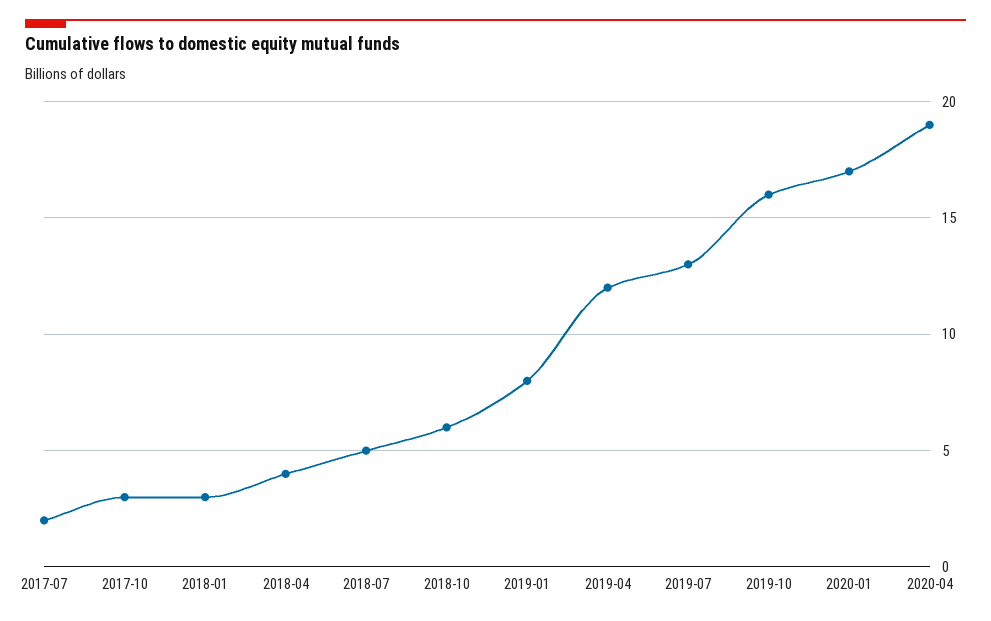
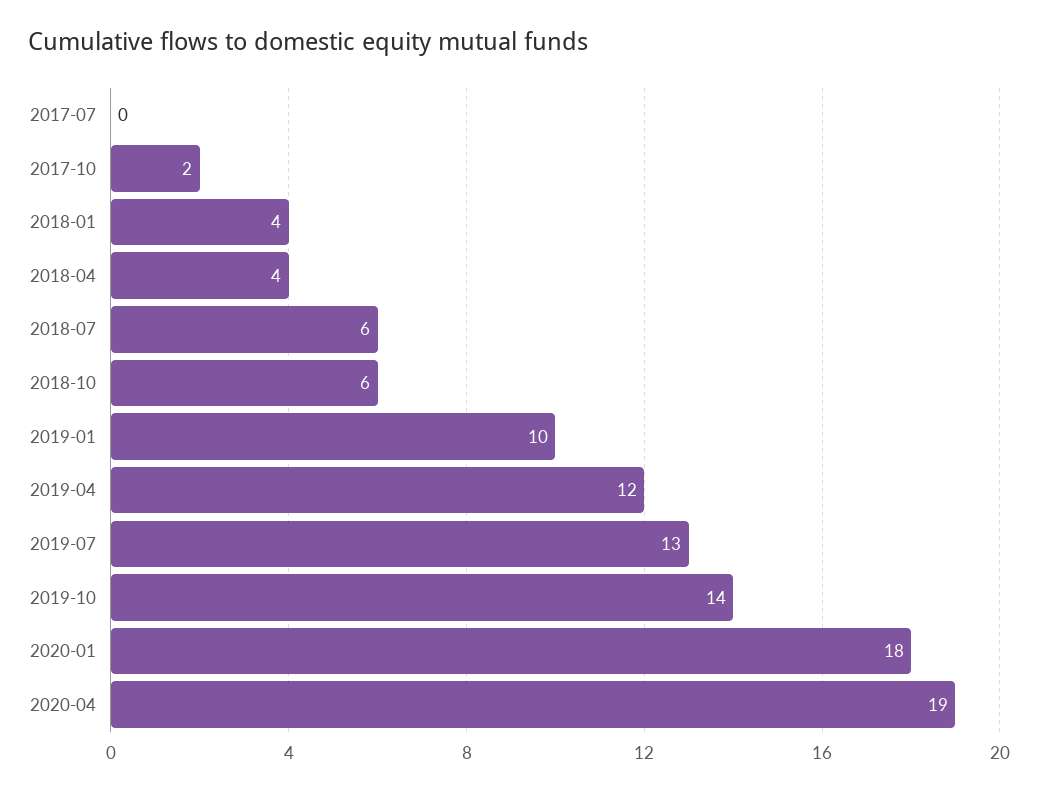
2017-07: 2 -> 0
2017-10: 3 -> 2
2018-01: 3 -> 4
2018-07: 5 -> 6
2019-01: 8 -> 10
2019-10: 16 -> 14
2020-01: 17 -> 18

